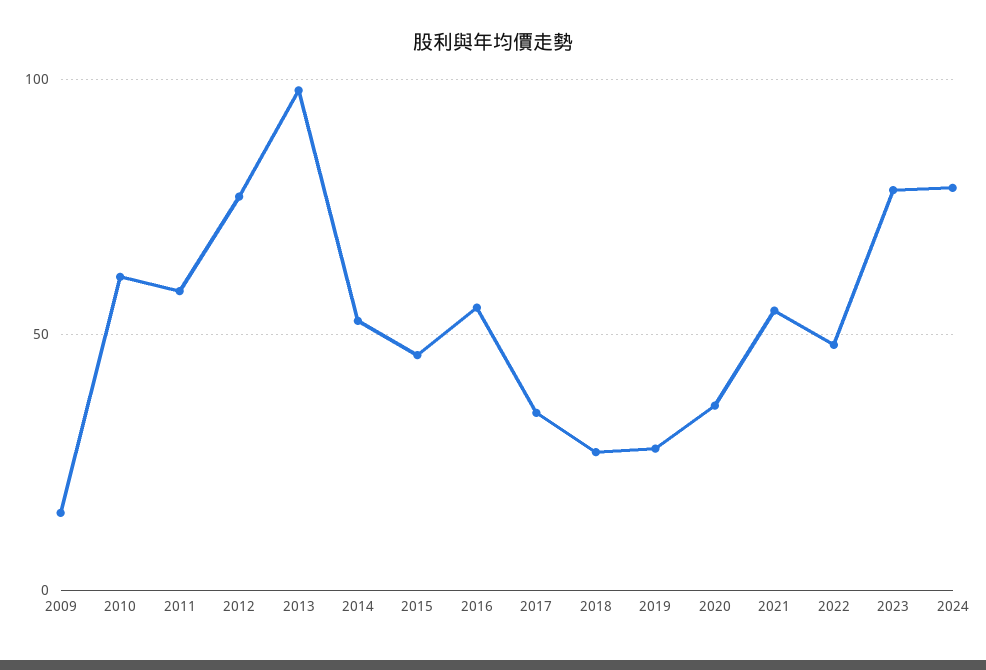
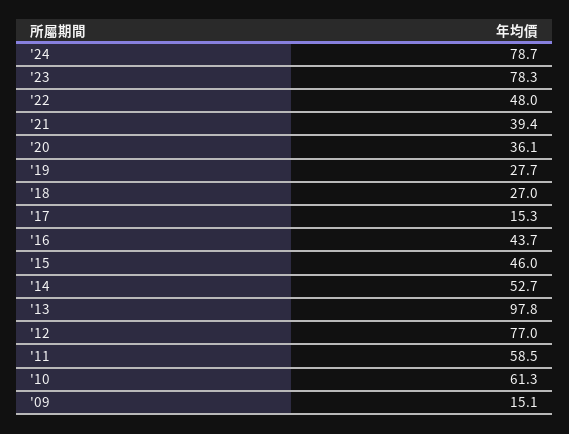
2016: 55 -> 43.7
2017: 35 -> 15.3
2021: 55 -> 39.4

